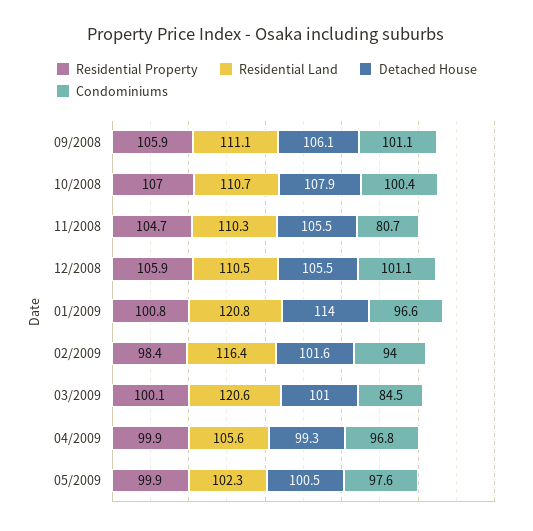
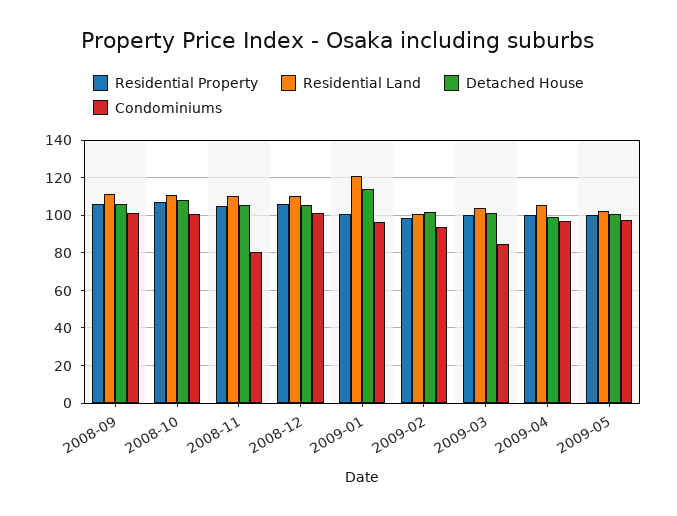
Residential Land, 02/2009: 116.4 -> 100
Residential Land, 03/2009: 120.6 -> 105

